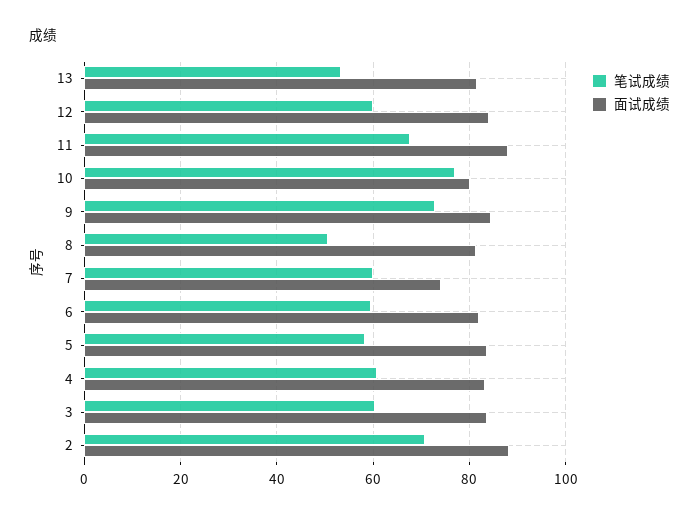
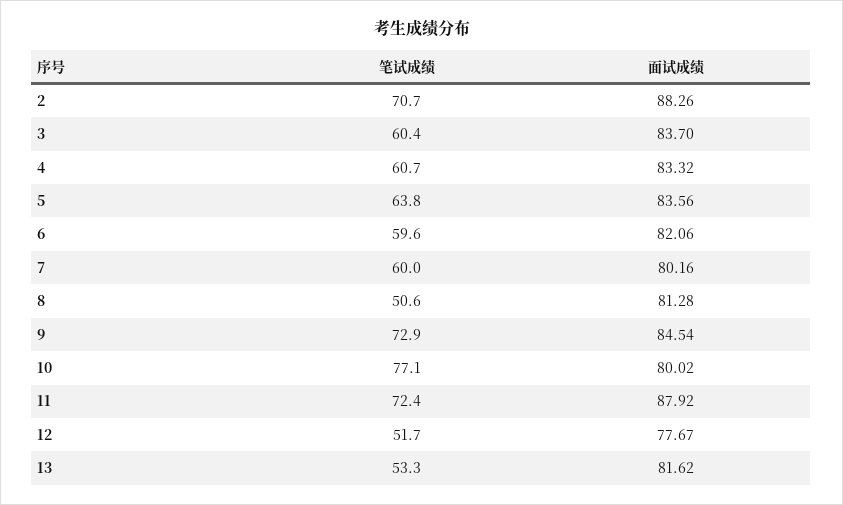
笔试成绩, 12: 60 -> 51.7
面试成绩, 12: 84 -> 77.67
笔试成绩, 11: 68 -> 72.4
面试成绩, 7: 74 -> 80.16
笔试成绩, 5: 58 -> 63.8

